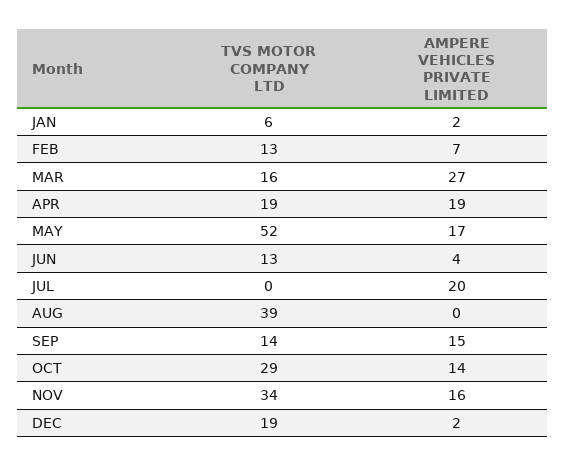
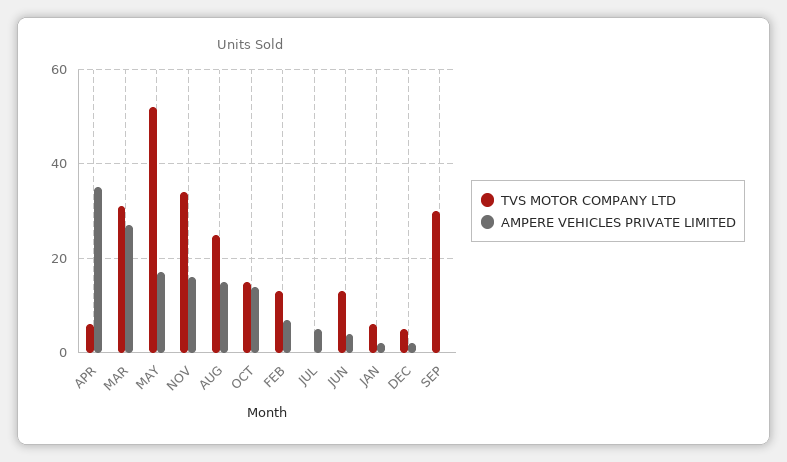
TVS MOTOR COMPANY LTD, MAR: 16 -> 30
TVS MOTOR COMPANY LTD, APR: 19 -> 5
AMPERE VEHICLES PRIVATE LIMITED, APR: 19 -> 35
AMPERE VEHICLES PRIVATE LIMITED, JUL: 20 -> 5
TVS MOTOR COMPANY LTD, AUG: 39 -> 25
AMPERE VEHICLES PRIVATE LIMITED, AUG: 0 -> 15
TVS MOTOR COMPANY LTD, SEP: 14 -> 30
AMPERE VEHICLES PRIVATE LIMITED, SEP: 15 -> 0
TVS MOTOR COMPANY LTD, OCT: 29 -> 15
TVS MOTOR COMPANY LTD, DEC: 19 -> 5

